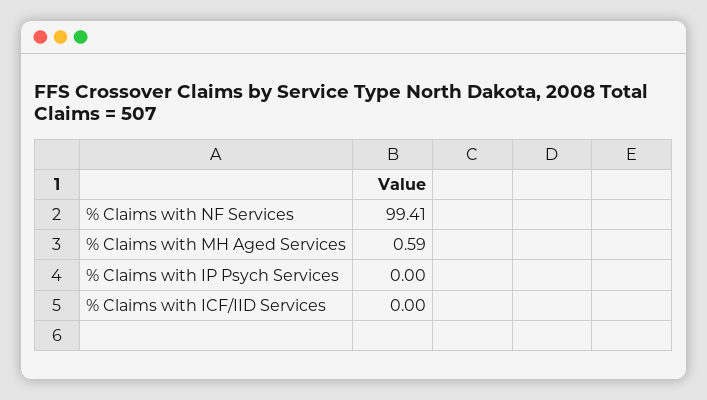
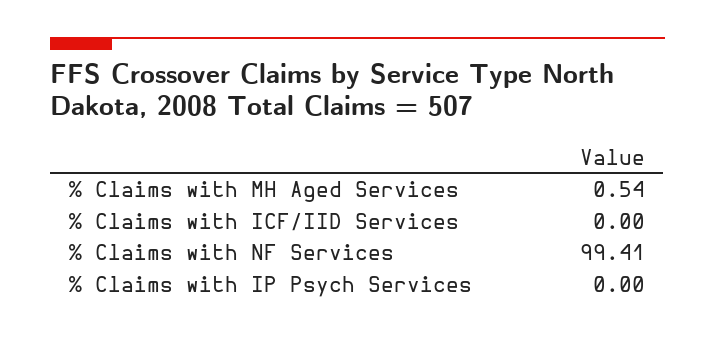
% Claims with MH Aged Services: 0.59 -> 0.54

